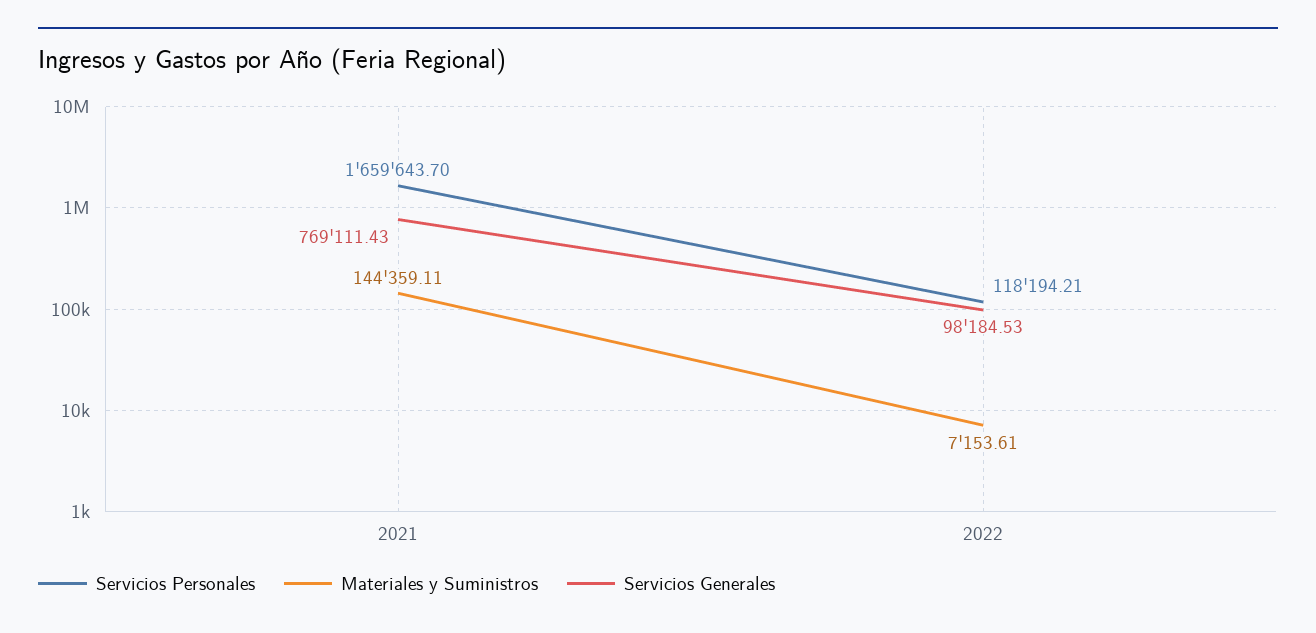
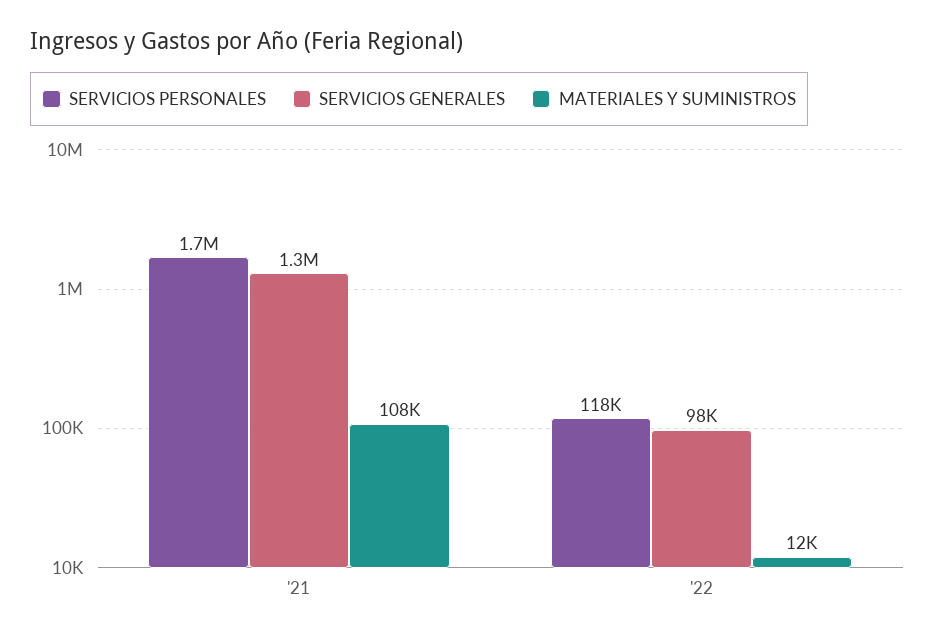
Materiales y Suministros, 2021: 144359.11 -> 108000
Servicios Generales, 2021: 769111.43 -> 1300000
Materiales y Suministros, 2022: 7153.61 -> 12000

